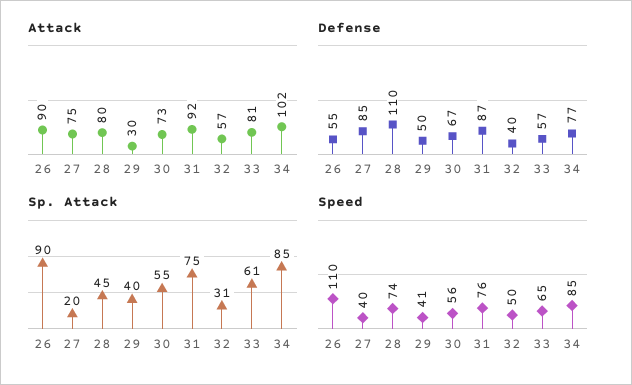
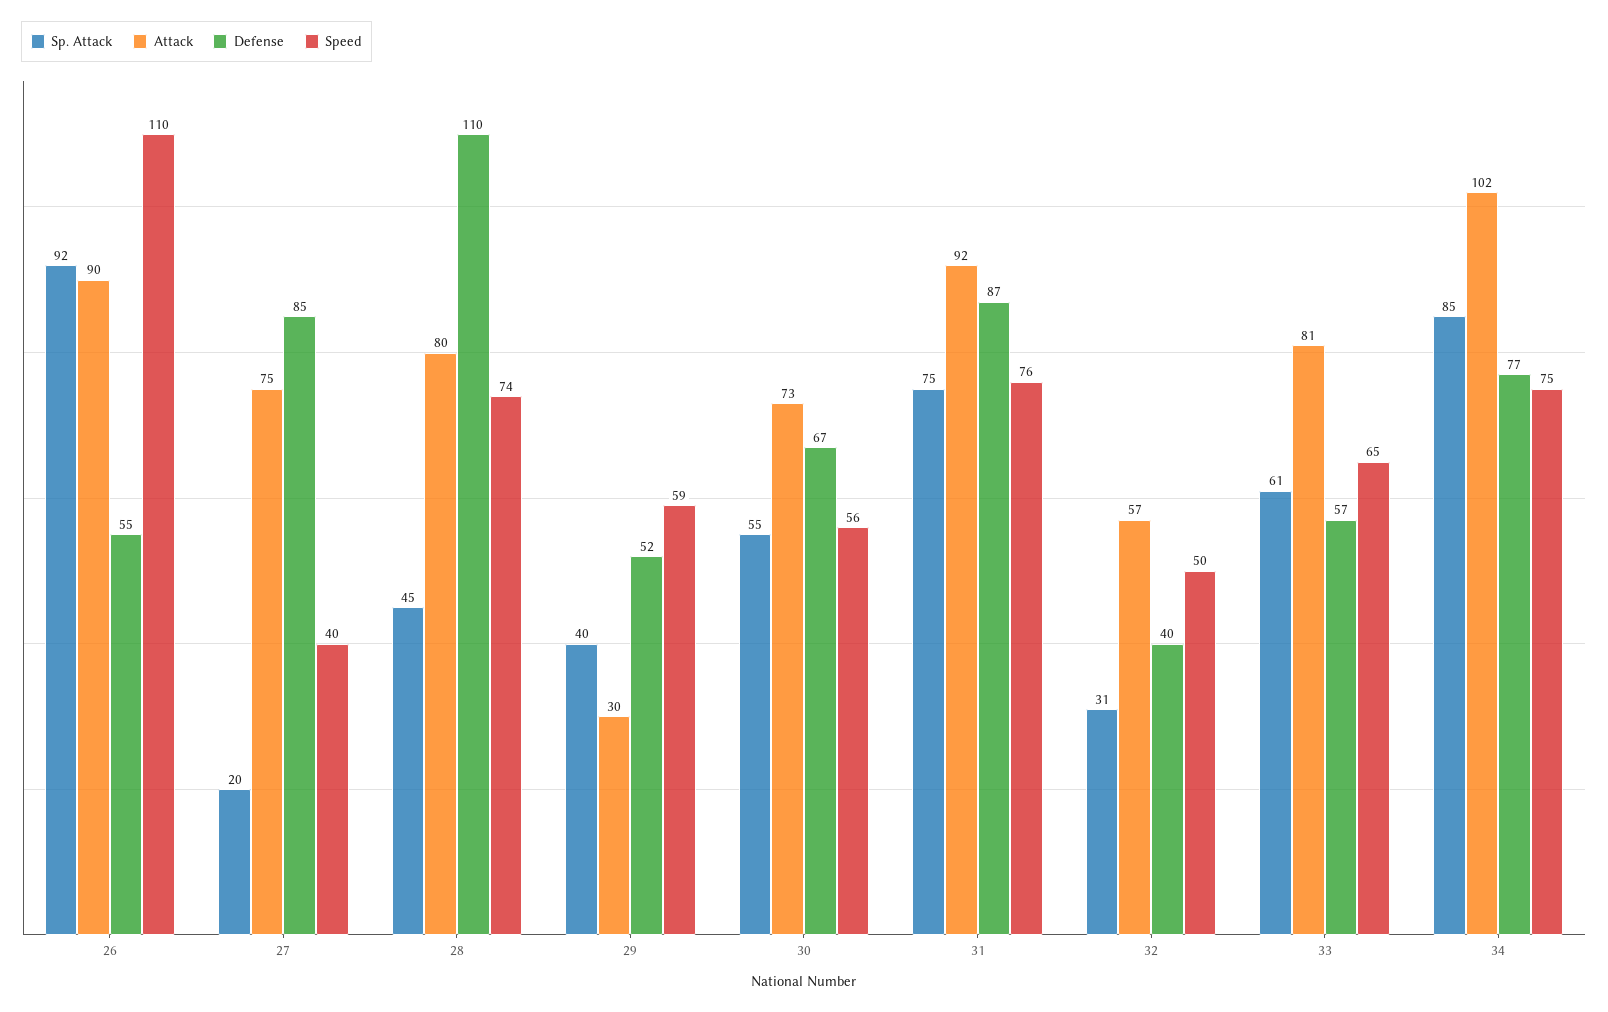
Defense, 29: 50 -> 52
Sp. Attack, 26: 90 -> 92
Speed, 29: 41 -> 59
Speed, 34: 85 -> 75

